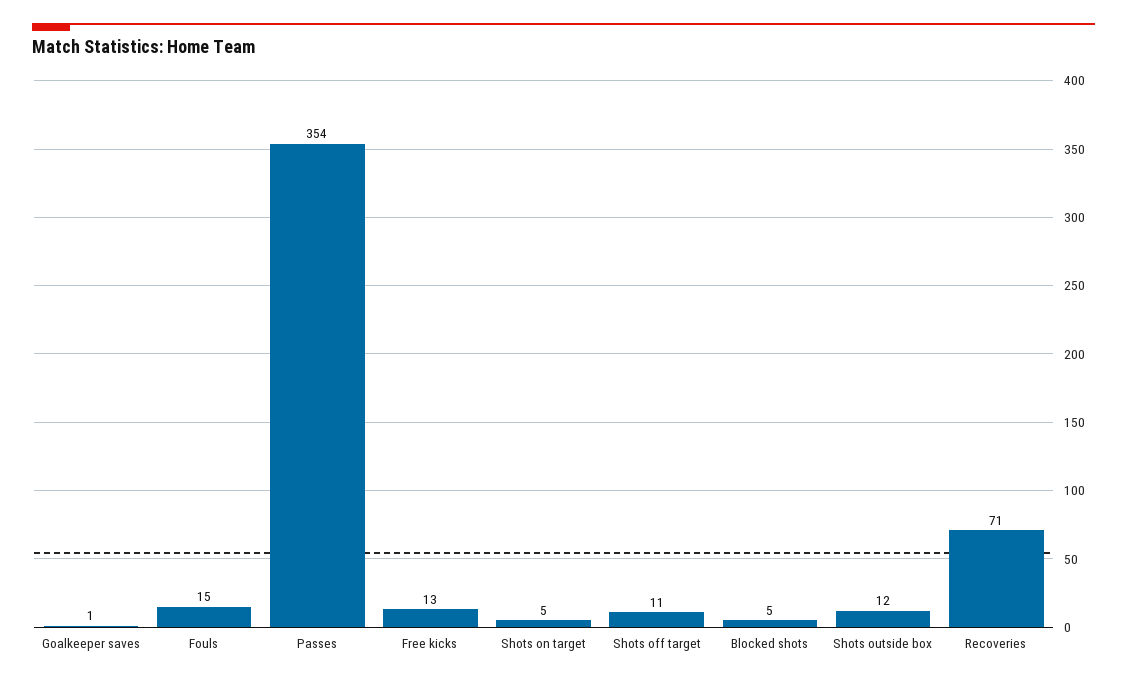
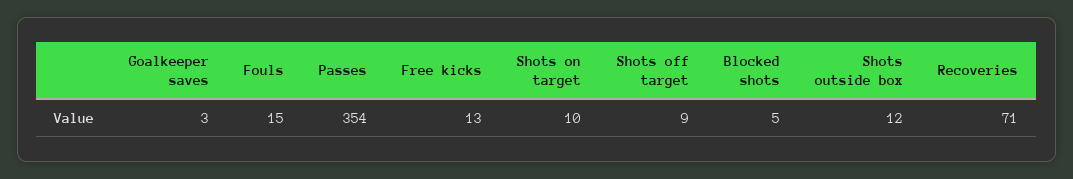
Goalkeeper saves: 1 -> 3
Shots on target: 5 -> 10
Shots off target: 11 -> 9

